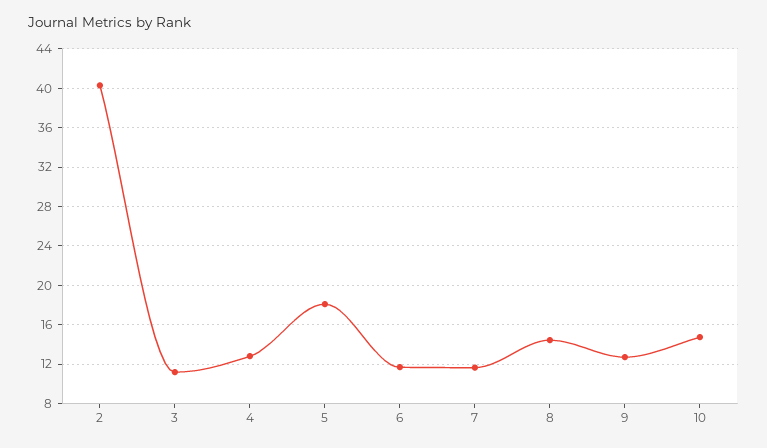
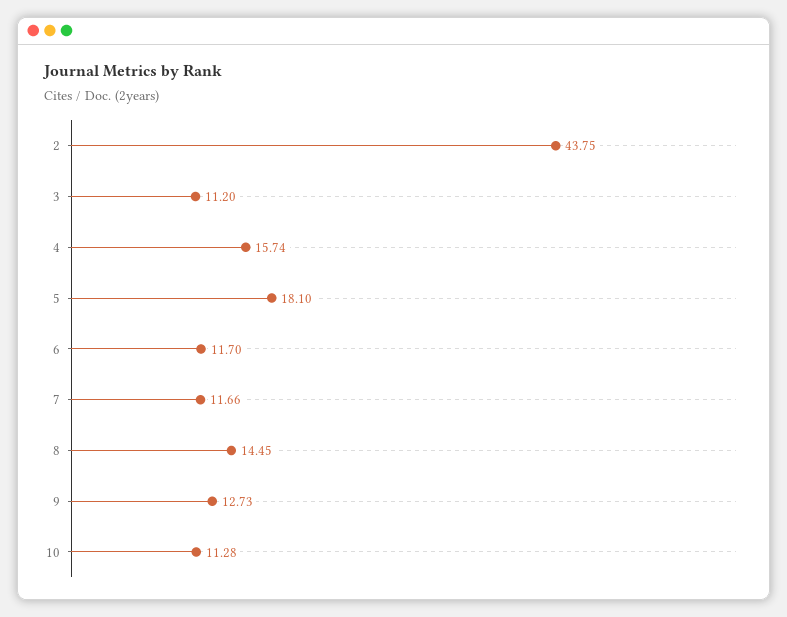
2: 40 -> 43.75
4: 13 -> 15.74
10: 15 -> 11.28

